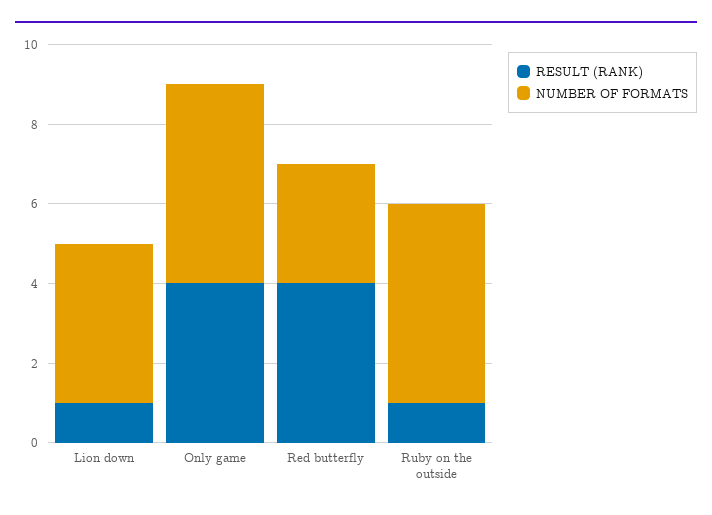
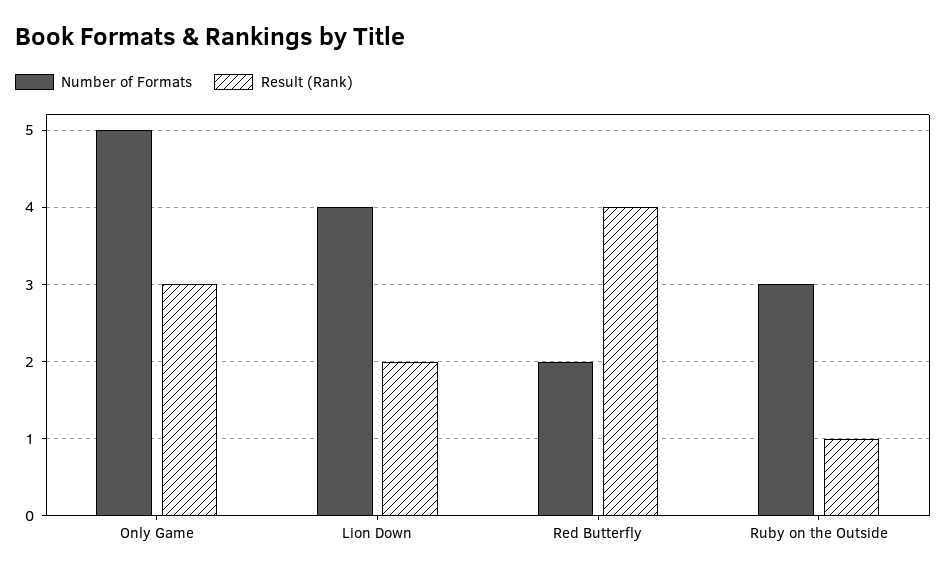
RESULT (RANK), Lion down: 1 -> 2
RESULT (RANK), Only game: 4 -> 3
NUMBER OF FORMATS, Red butterfly: 3 -> 2
NUMBER OF FORMATS, Ruby on the outside: 5 -> 3

